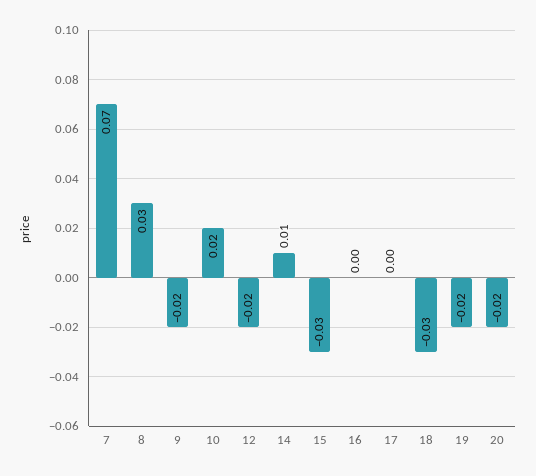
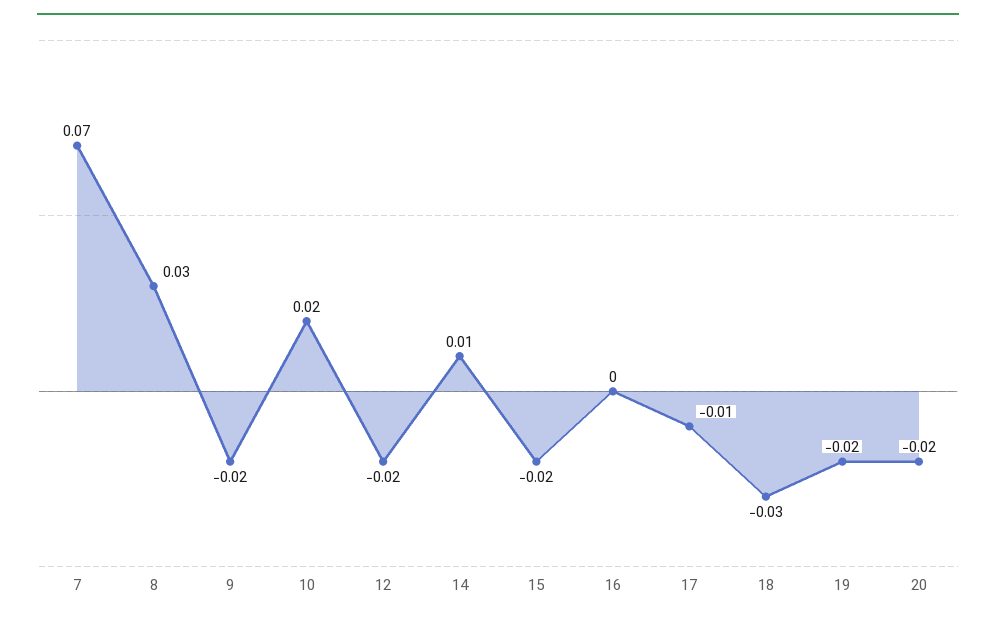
15: -0.03 -> -0.02
17: 0 -> -0.01

